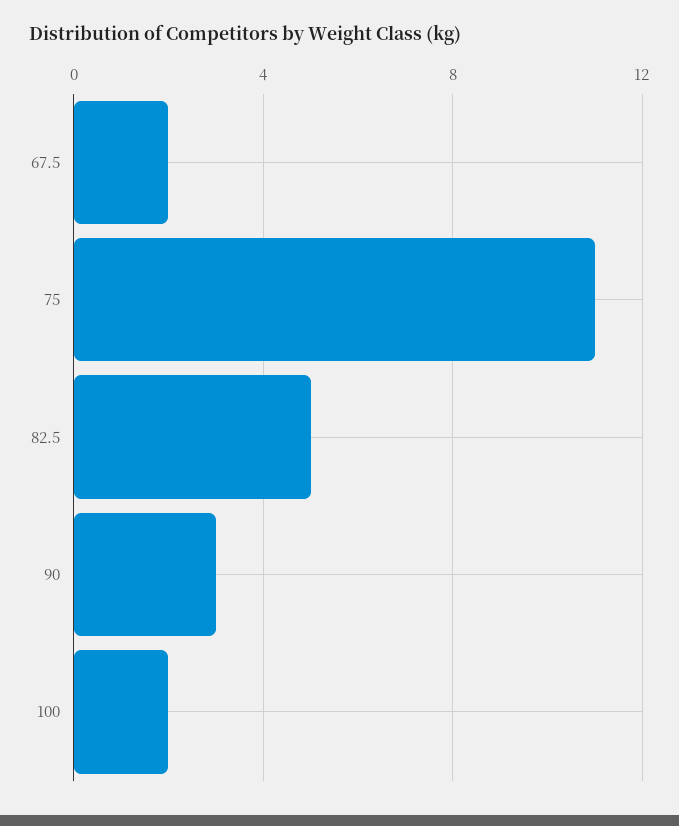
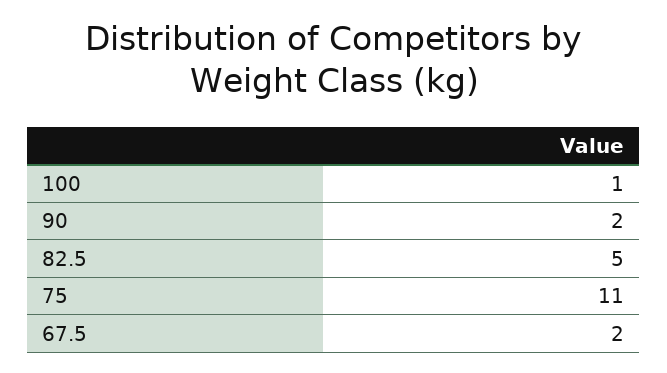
90: 3 -> 2
100: 2 -> 1

